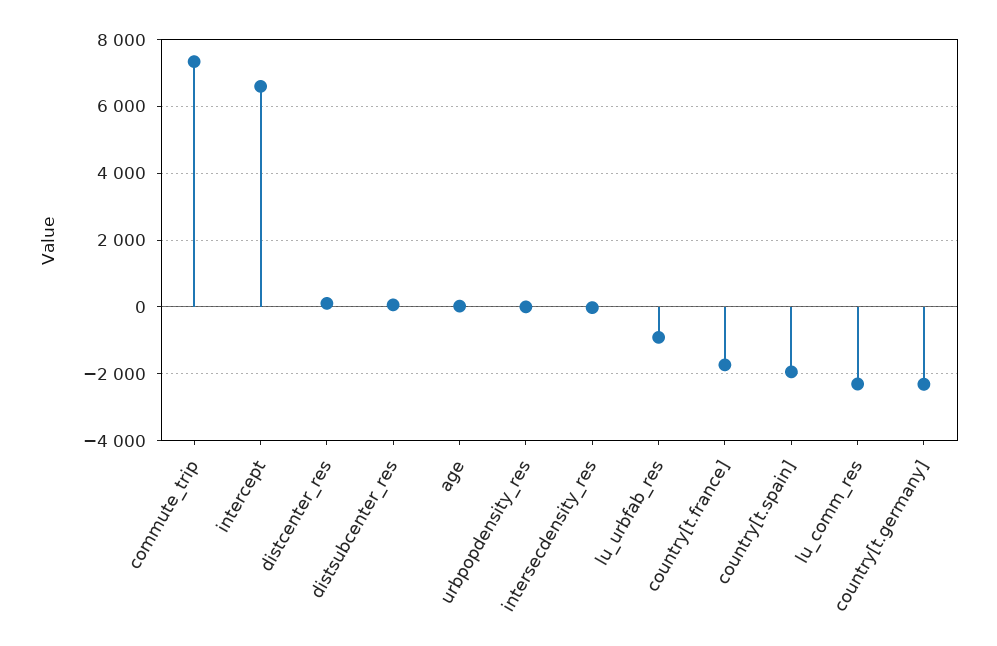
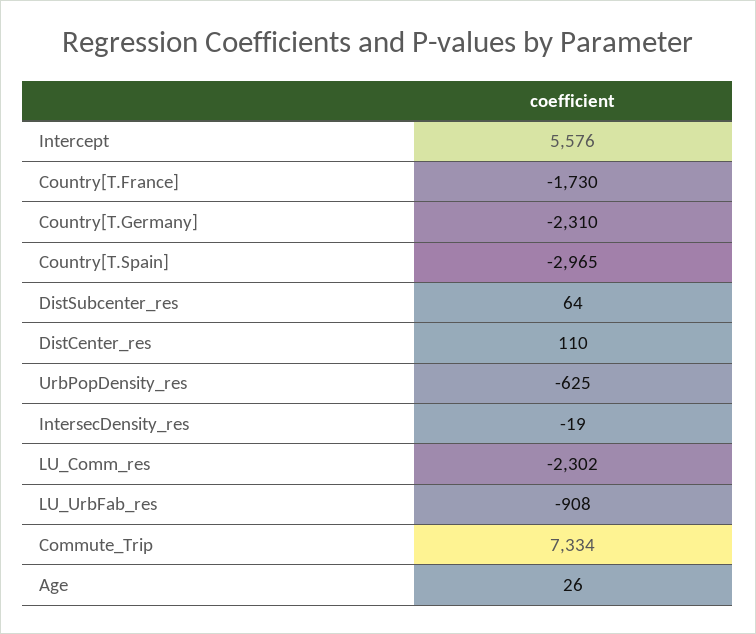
intercept: 6600 -> 5576
urbpopdensity_res: 0 -> -625
country[t.spain]: -2000 -> -2965

